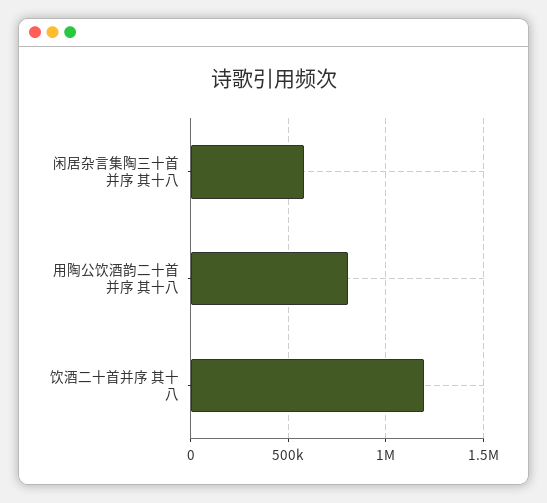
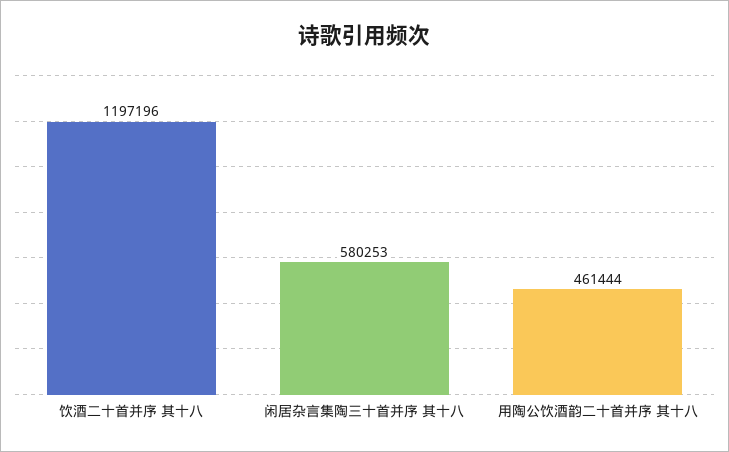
用陶公饮酒韵二十首并序 其十八: 800000 -> 461444

